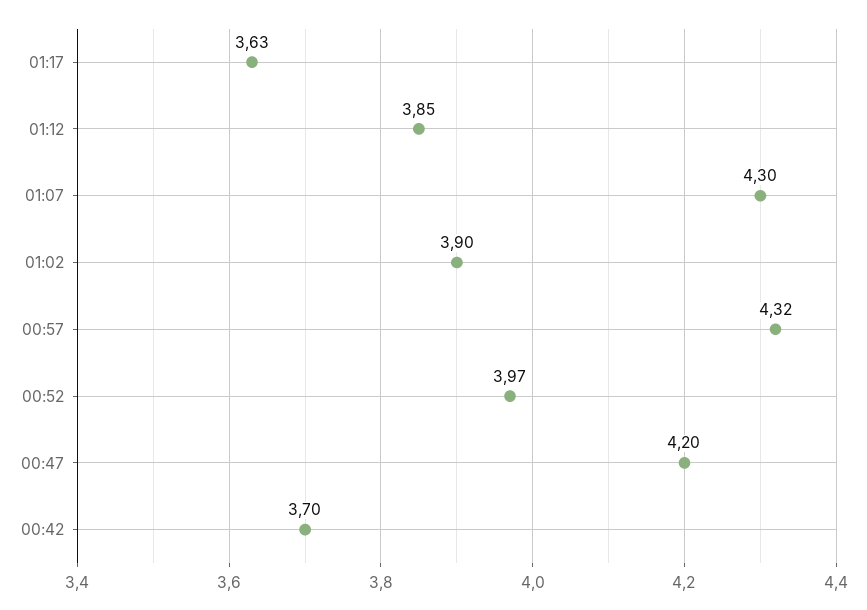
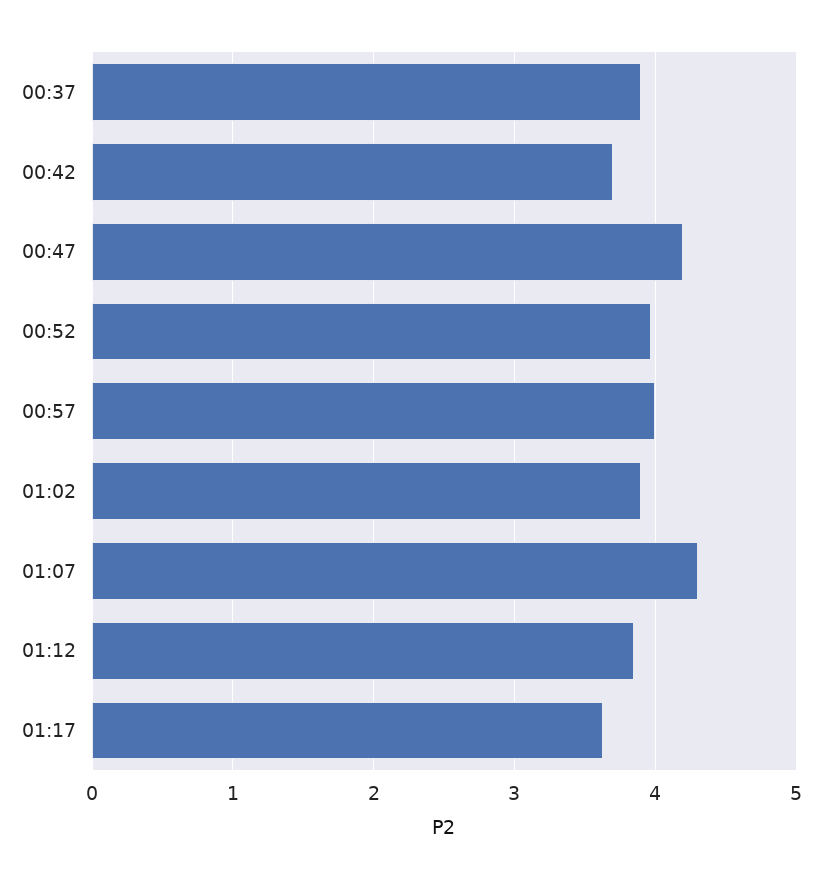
00:57: 4.32 -> 4
00:37: none -> 3.9

